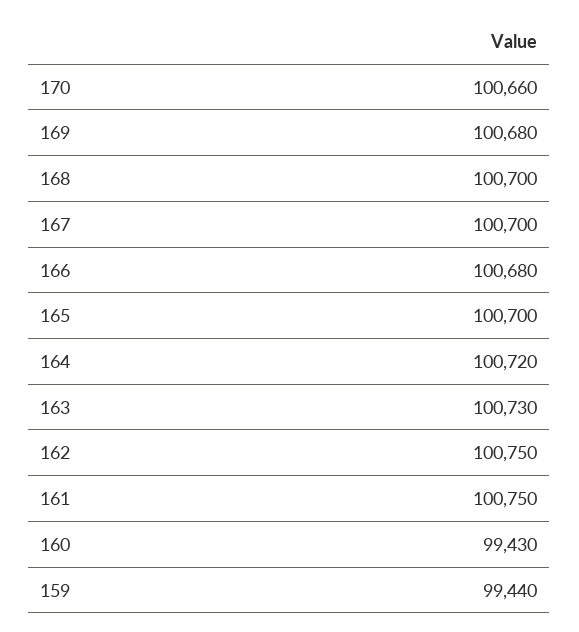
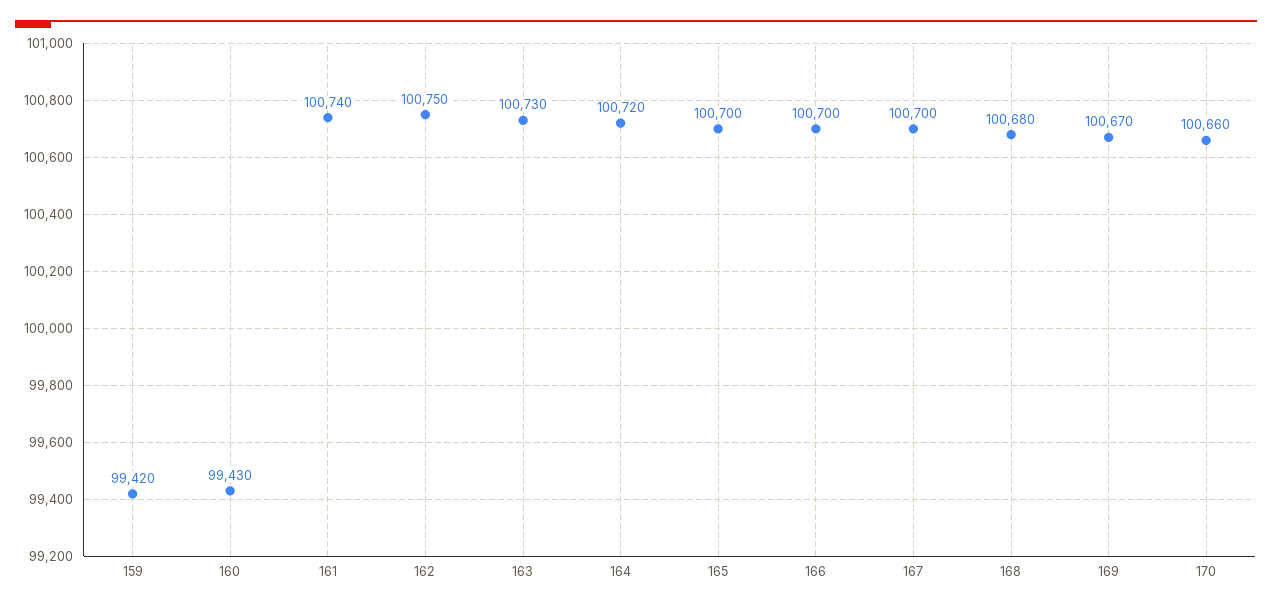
169: 100680 -> 100670
168: 100700 -> 100680
166: 100680 -> 100700
161: 100750 -> 100740
159: 99440 -> 99420

